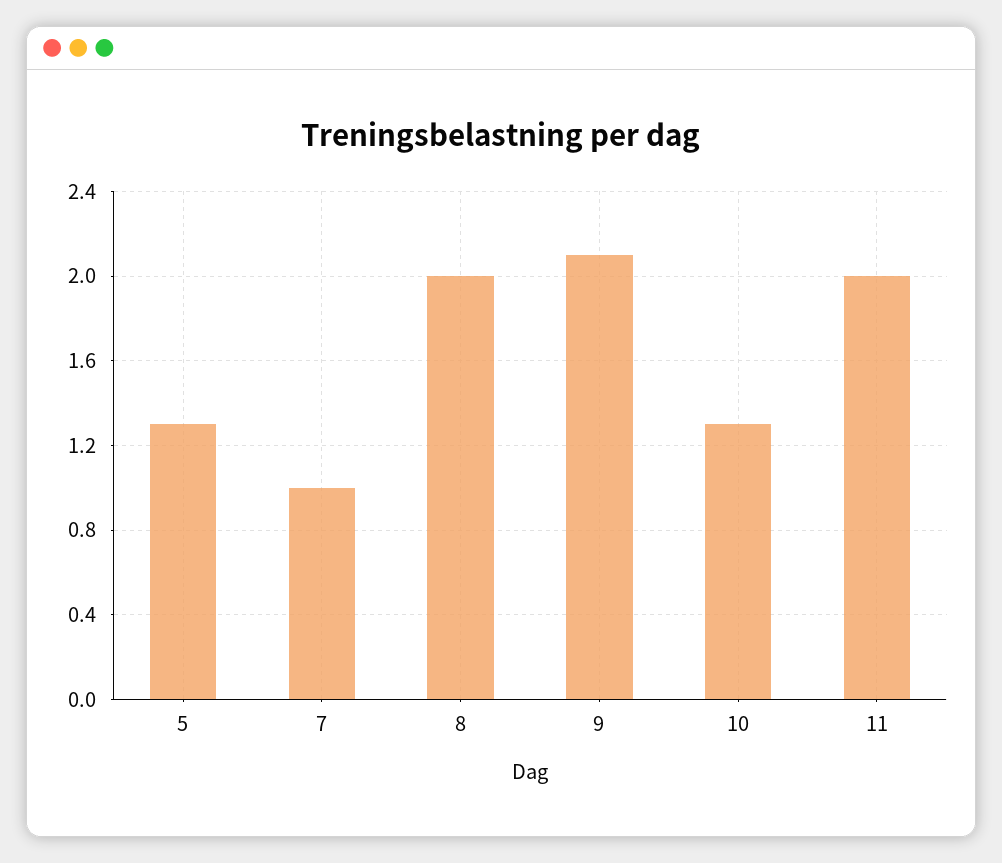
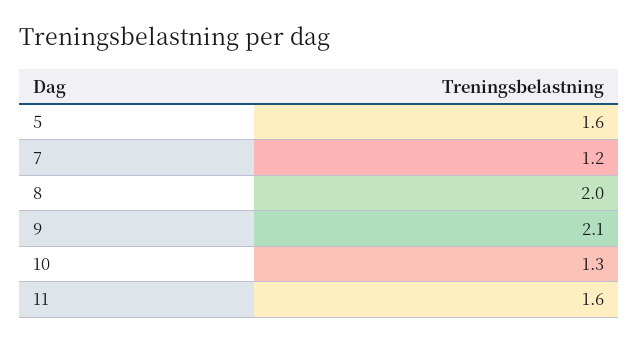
5: 1.3 -> 1.6
7: 1 -> 1.2
11: 2 -> 1.6

